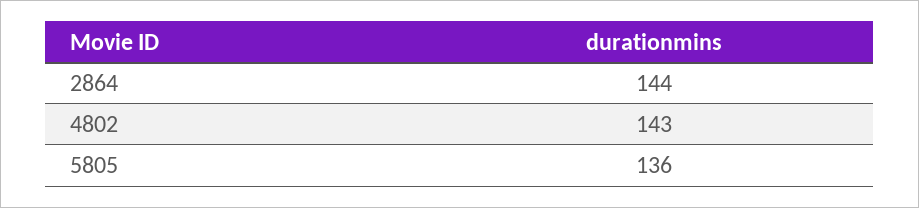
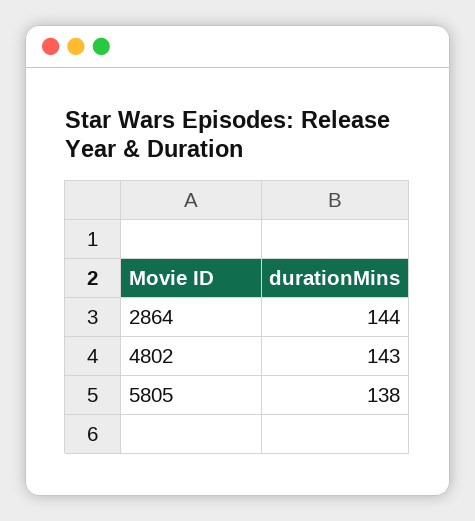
5805: 136 -> 138

